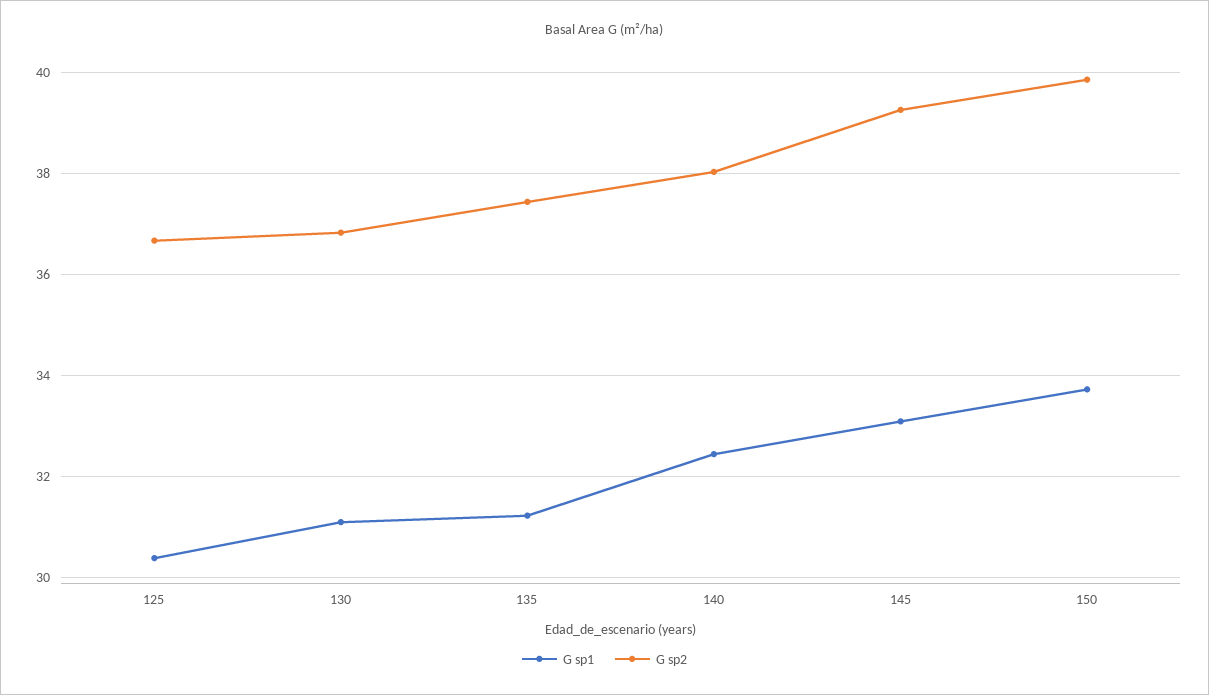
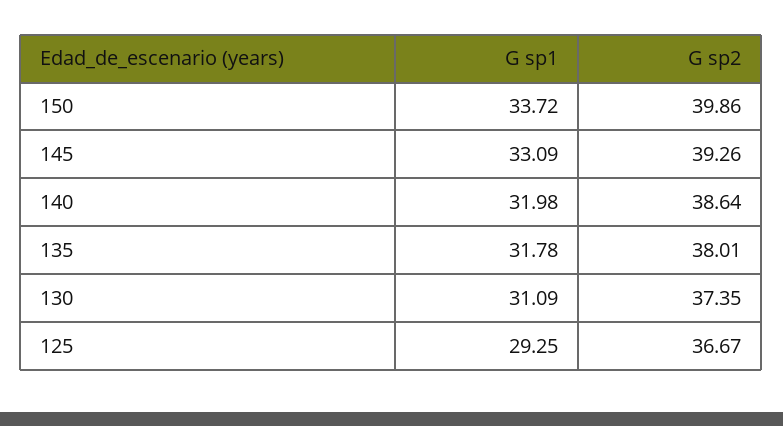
G sp1, 125: 30.4 -> 29.25
G sp2, 130: 36.8 -> 37.35
G sp1, 135: 31.2 -> 31.78
G sp2, 135: 37.4 -> 38.01
G sp1, 140: 32.4 -> 31.98
G sp2, 140: 38 -> 38.64

